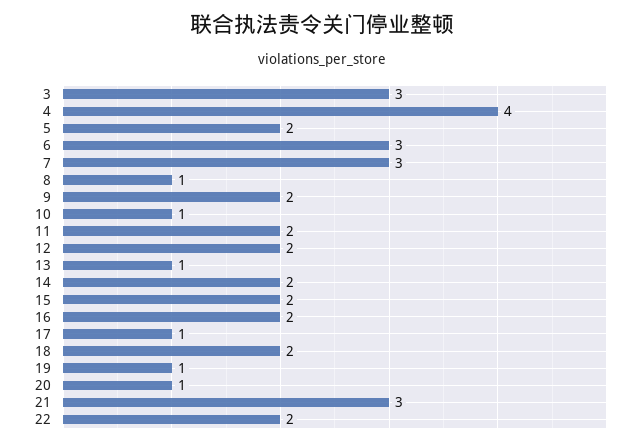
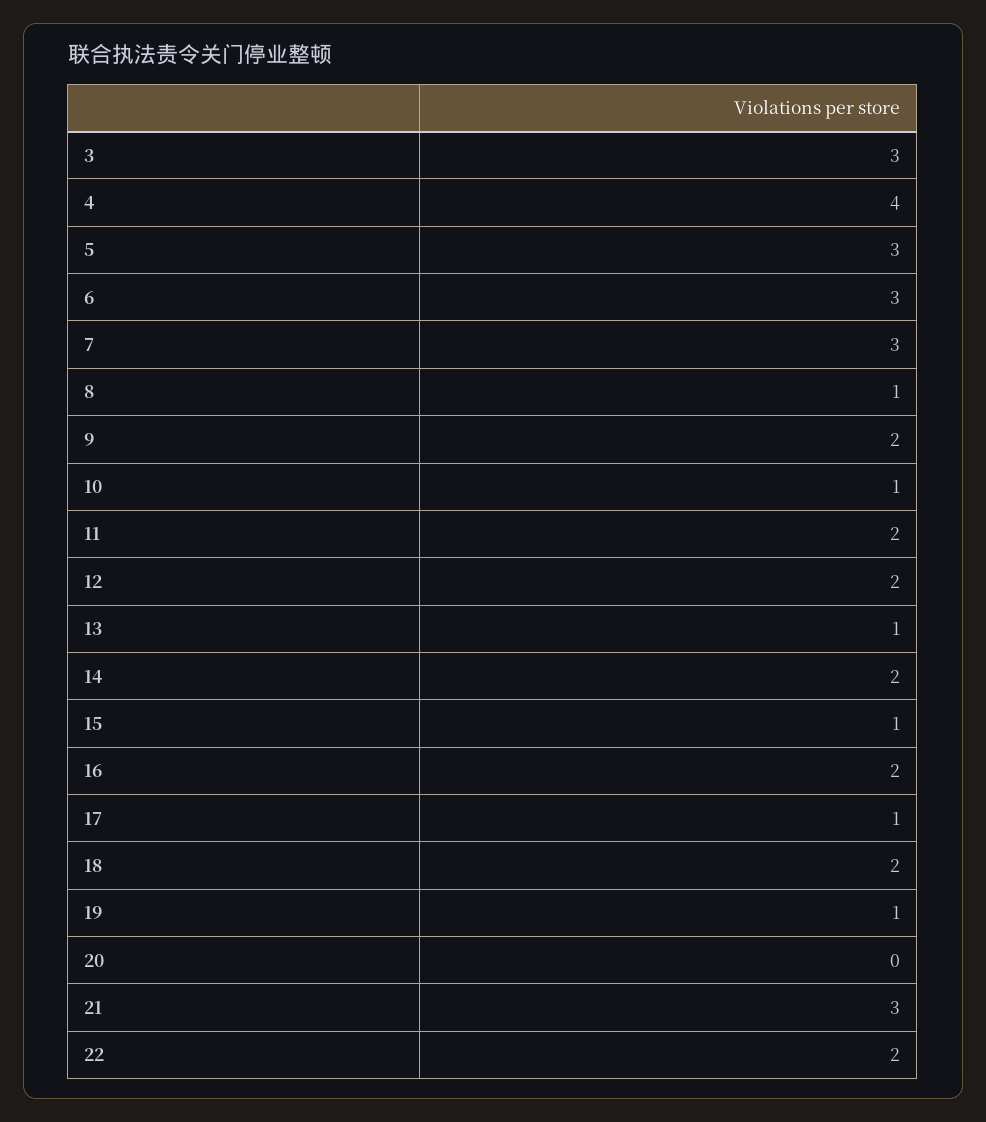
5: 2 -> 3
15: 2 -> 1
20: 1 -> 0

